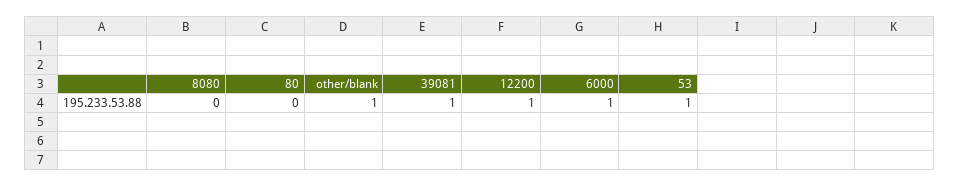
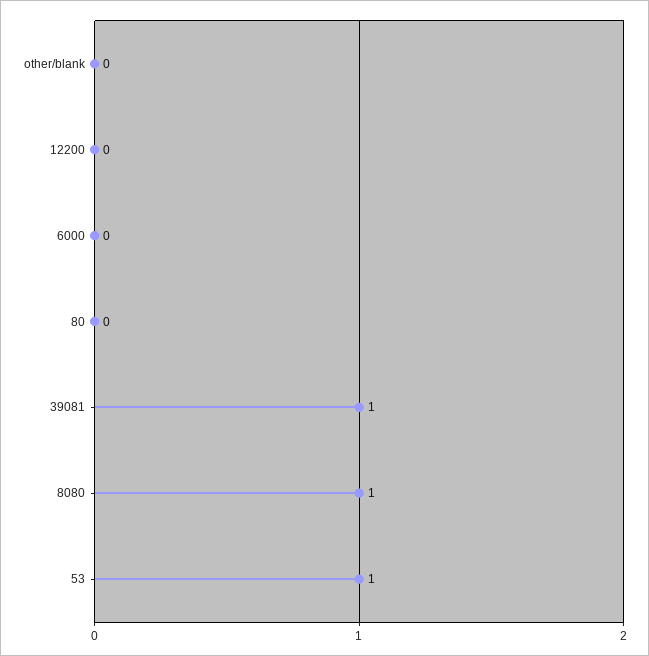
8080: 0 -> 1
other/blank: 1 -> 0
12200: 1 -> 0
6000: 1 -> 0

